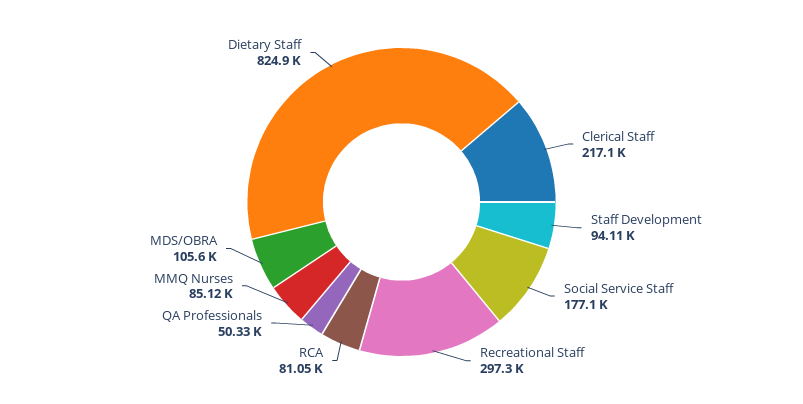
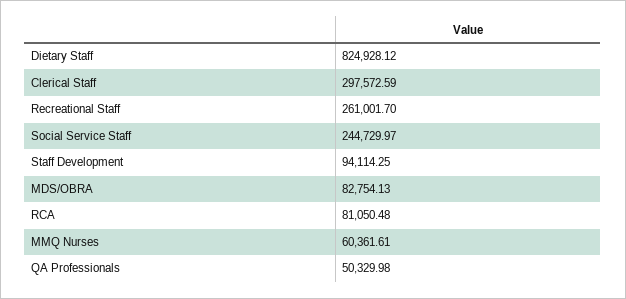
Clerical Staff: 217100 -> 297572.59
Social Service Staff: 177100 -> 244729.97
Recreational Staff: 297300 -> 261001.7
MMQ Nurses: 85120 -> 60361.61
MDS/OBRA: 105600 -> 82754.13

